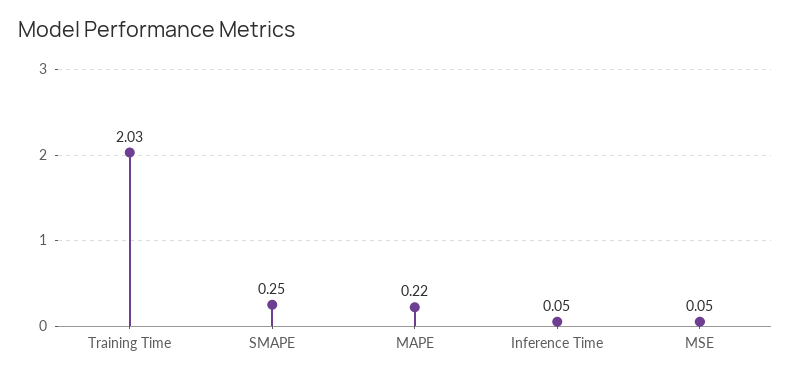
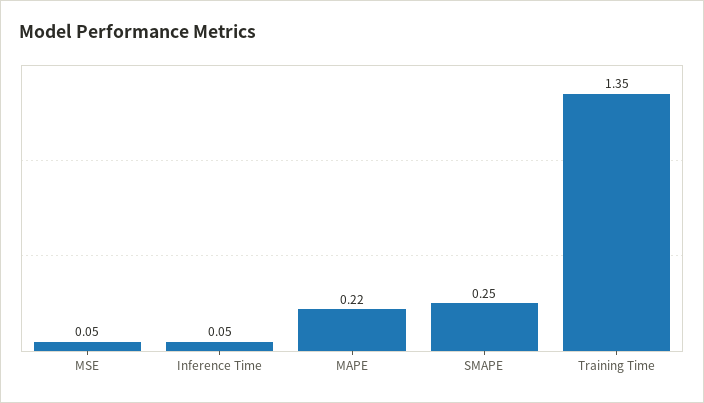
Training Time: 2.03 -> 1.35

